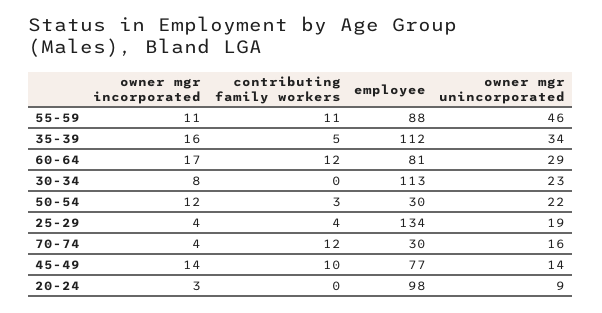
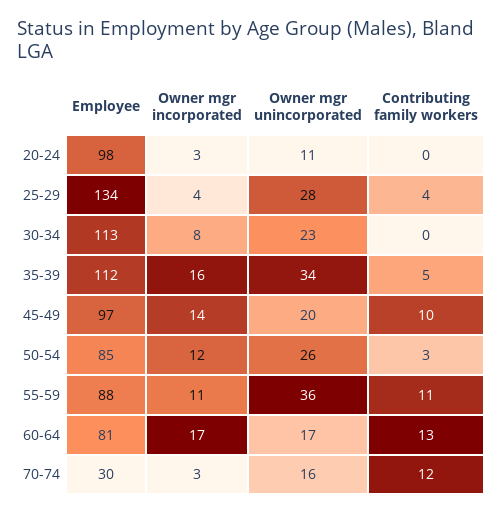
owner mgr unincorporated, 55-59: 46 -> 36
contributing family workers, 60-64: 12 -> 13
owner mgr unincorporated, 60-64: 29 -> 17
employee, 50-54: 30 -> 85
owner mgr unincorporated, 50-54: 22 -> 26
owner mgr unincorporated, 25-29: 19 -> 28
owner mgr incorporated, 70-74: 4 -> 3
employee, 45-49: 77 -> 97
owner mgr unincorporated, 45-49: 14 -> 20
owner mgr unincorporated, 20-24: 9 -> 11

